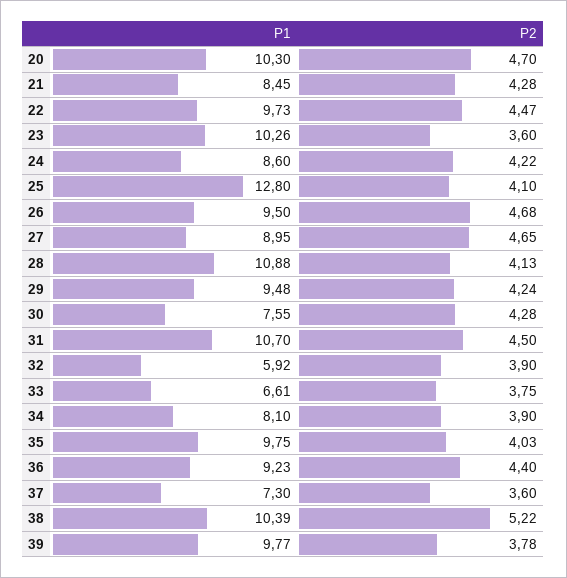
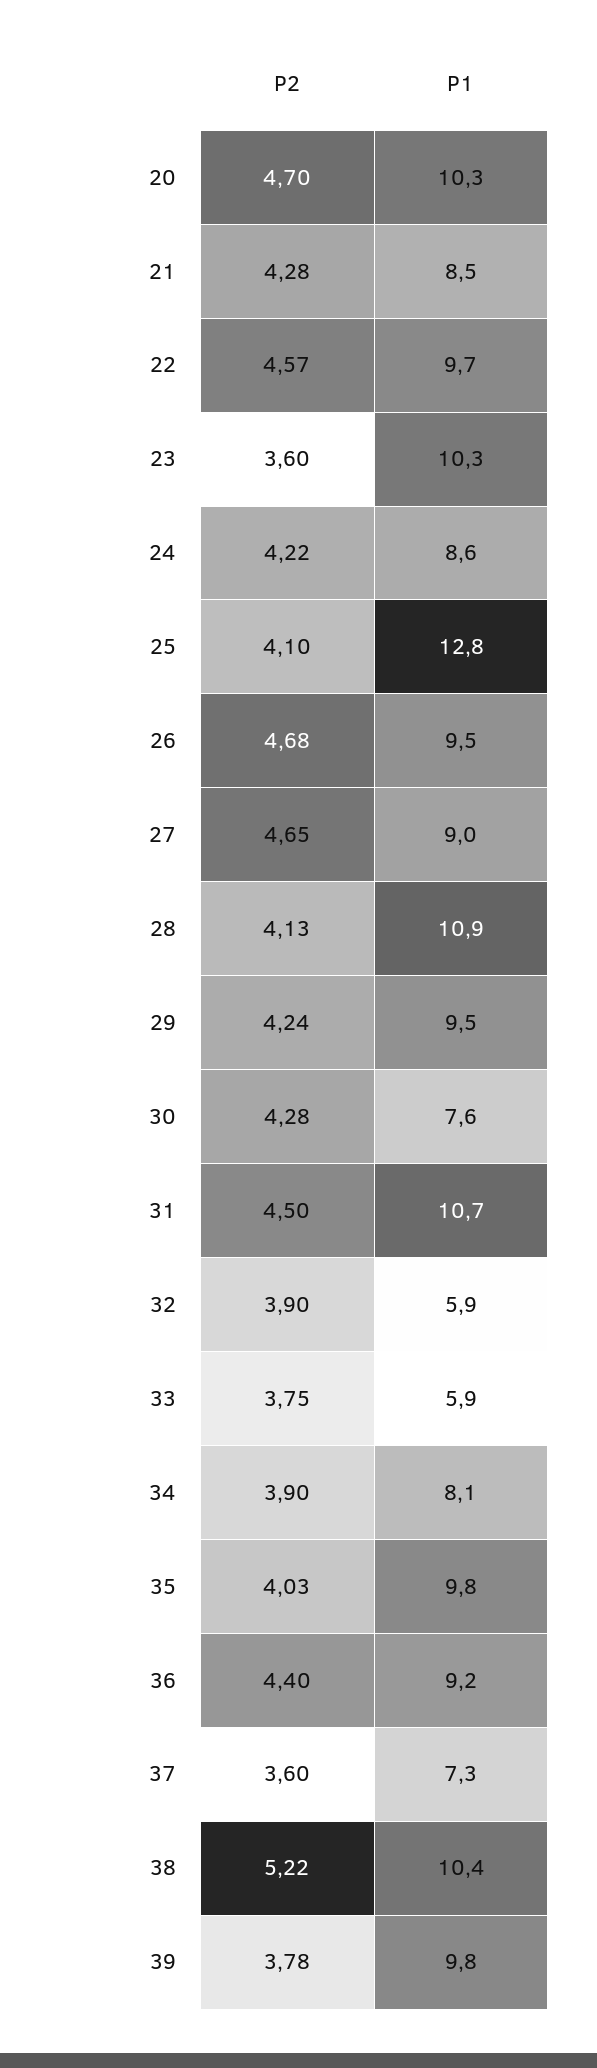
P2, 22: 4.47 -> 4.57
P1, 33: 6.61 -> 5.9

